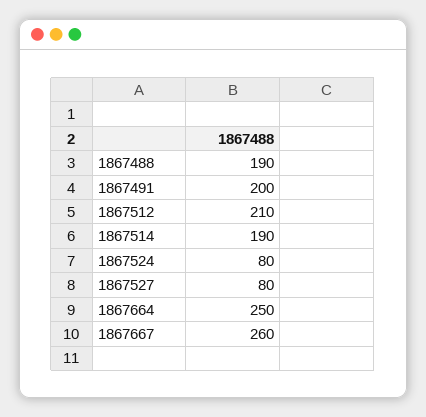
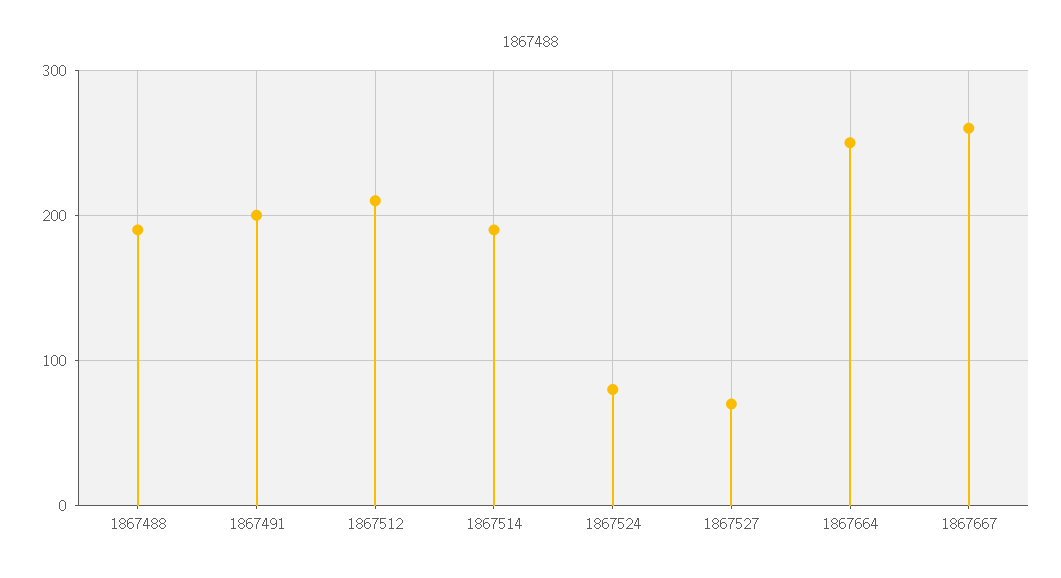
1867527: 80 -> 70

